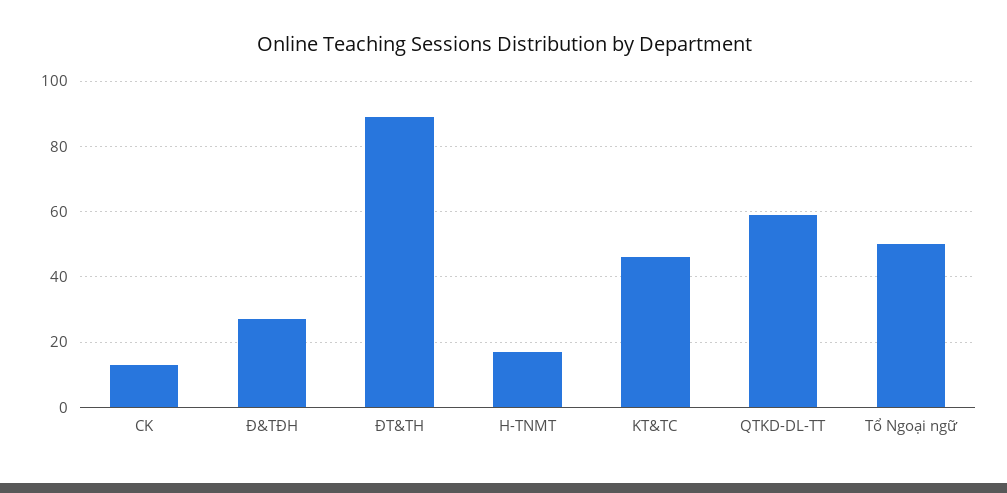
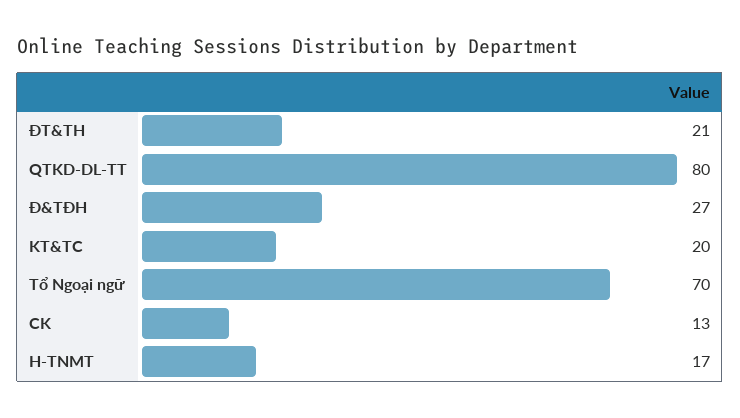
ĐT&TH: 90 -> 21
KT&TC: 45 -> 20
QTKD-DL-TT: 60 -> 80
Tổ Ngoại ngữ: 50 -> 70

